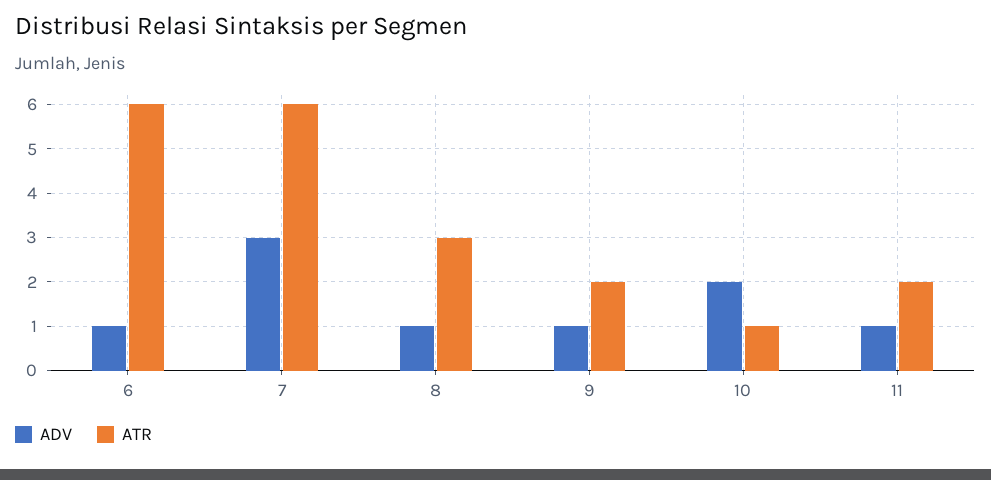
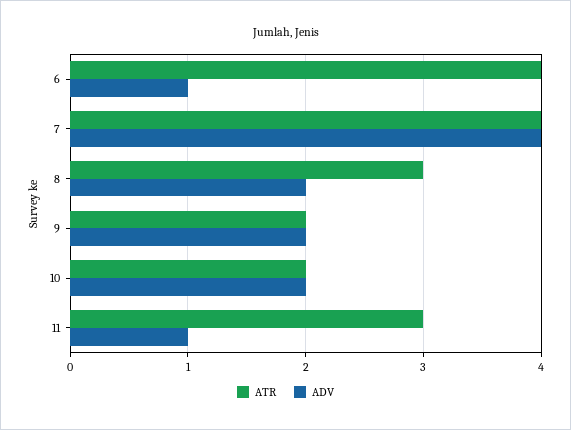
ATR, 6: 6 -> 4
ADV, 7: 3 -> 4
ATR, 7: 6 -> 4
ADV, 8: 1 -> 2
ADV, 9: 1 -> 2
ATR, 10: 1 -> 2
ATR, 11: 2 -> 3

